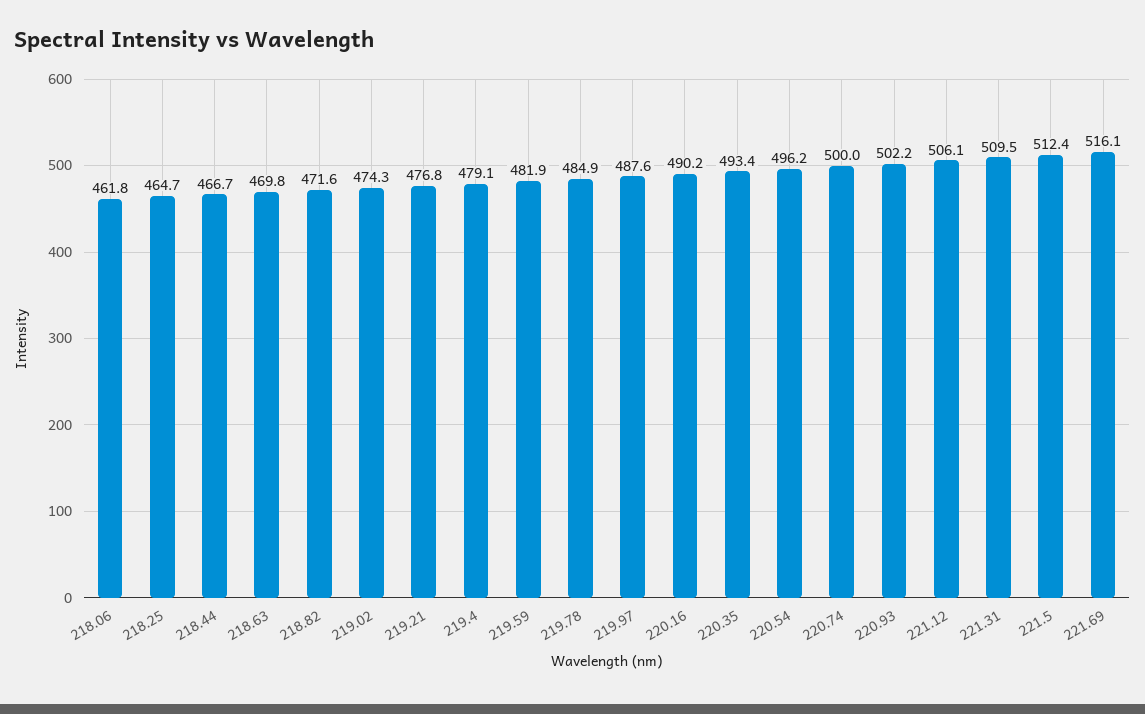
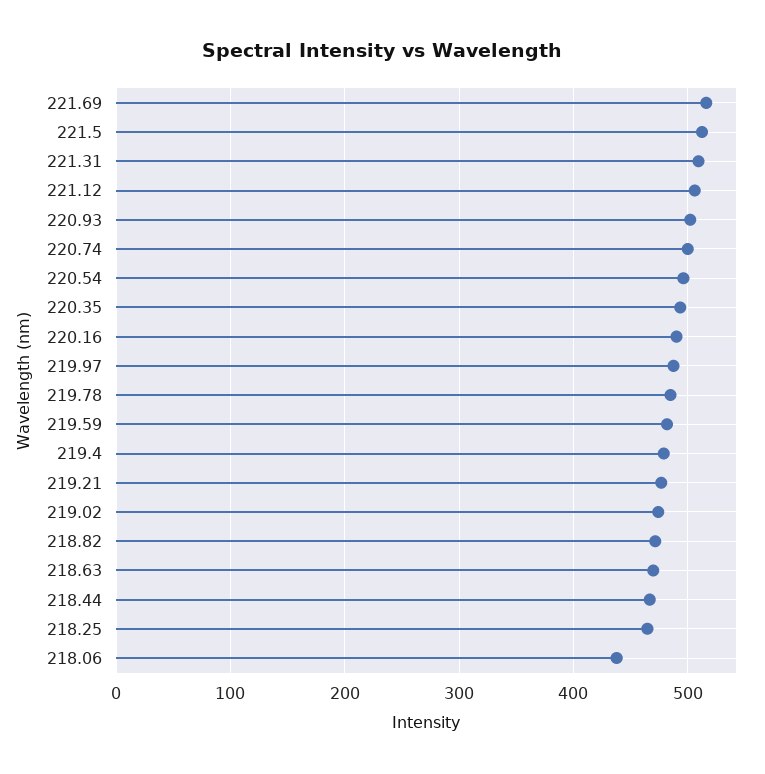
218.06: 461.8 -> 440

